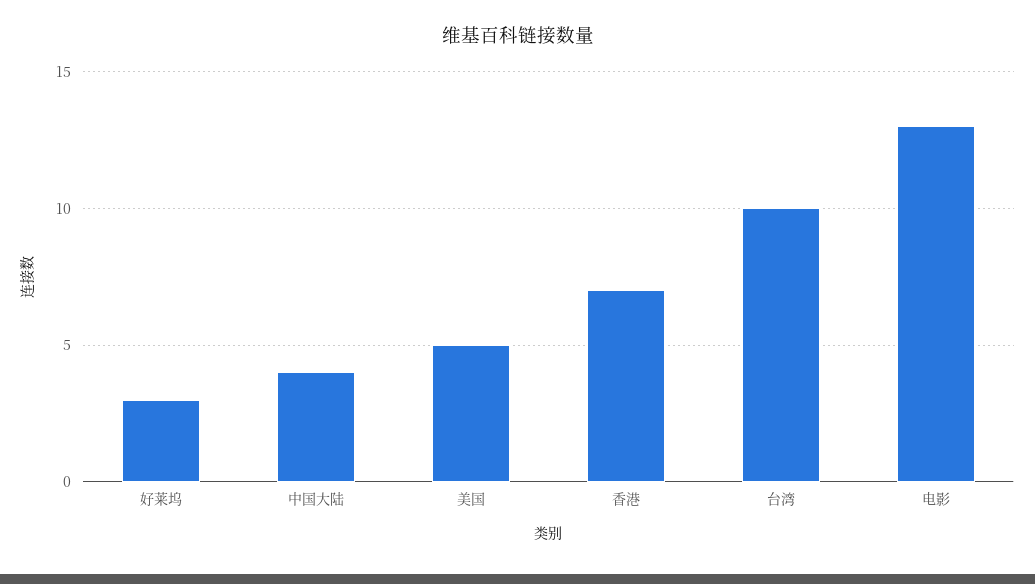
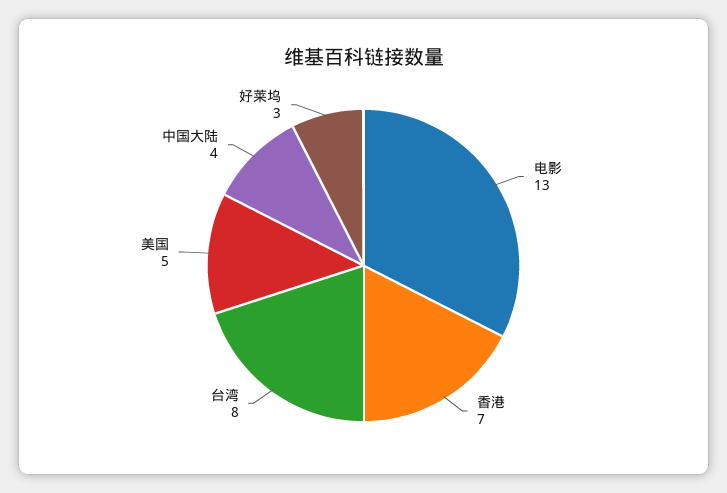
台湾: 10 -> 8

